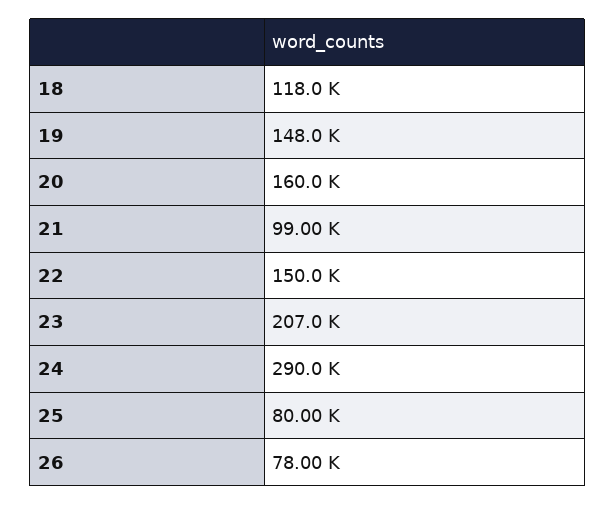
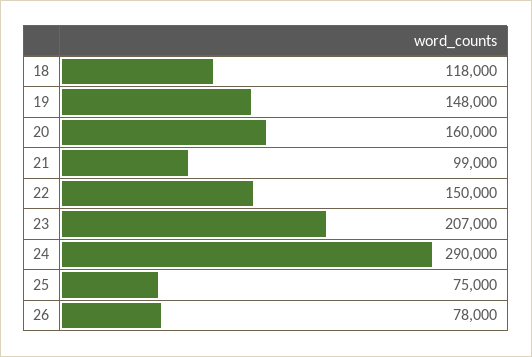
25: 80000 -> 75000

